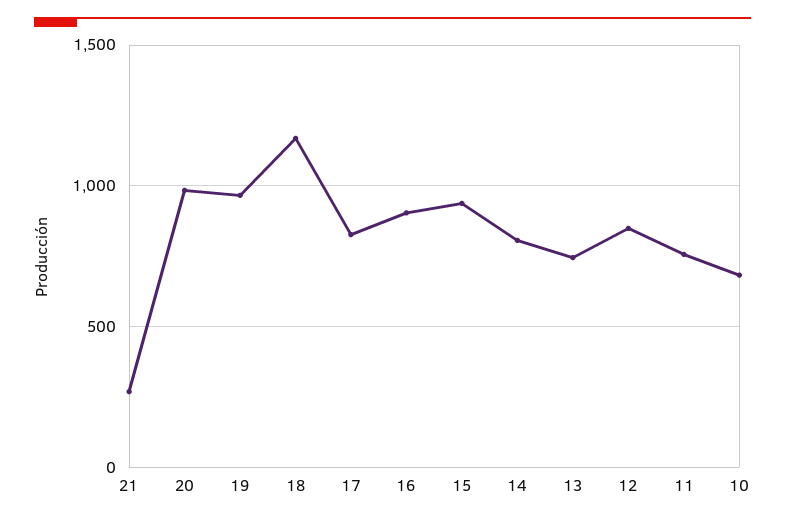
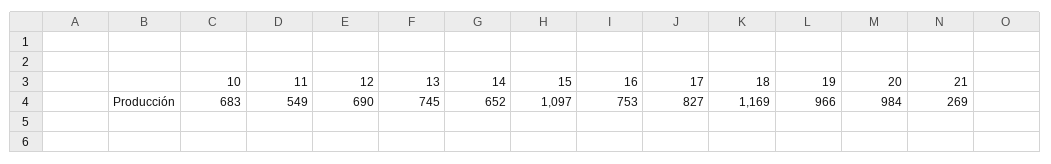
16: 900 -> 753
15: 950 -> 1097
14: 800 -> 652
12: 850 -> 690
11: 750 -> 549

